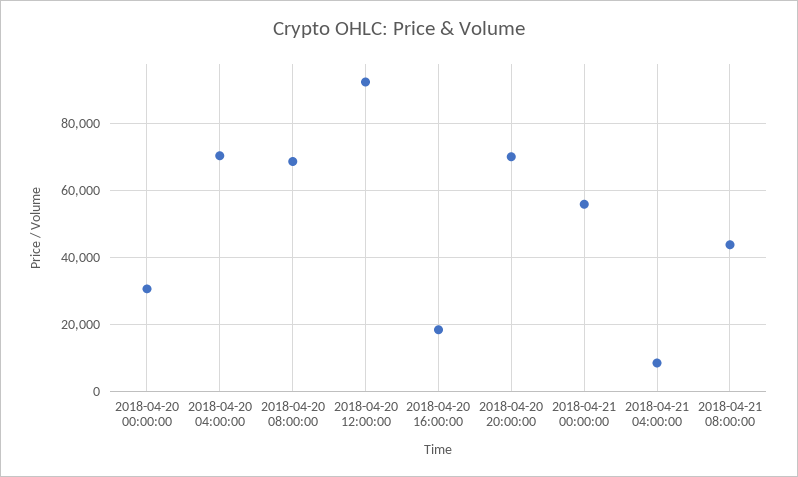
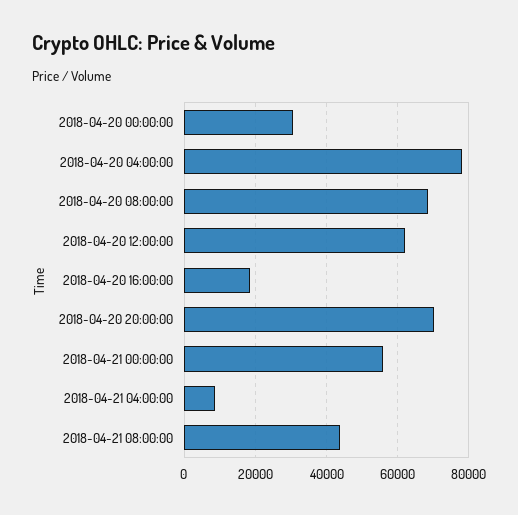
2018-04-20 04:00:00: 70000 -> 78000
2018-04-20 12:00:00: 92000 -> 62000

